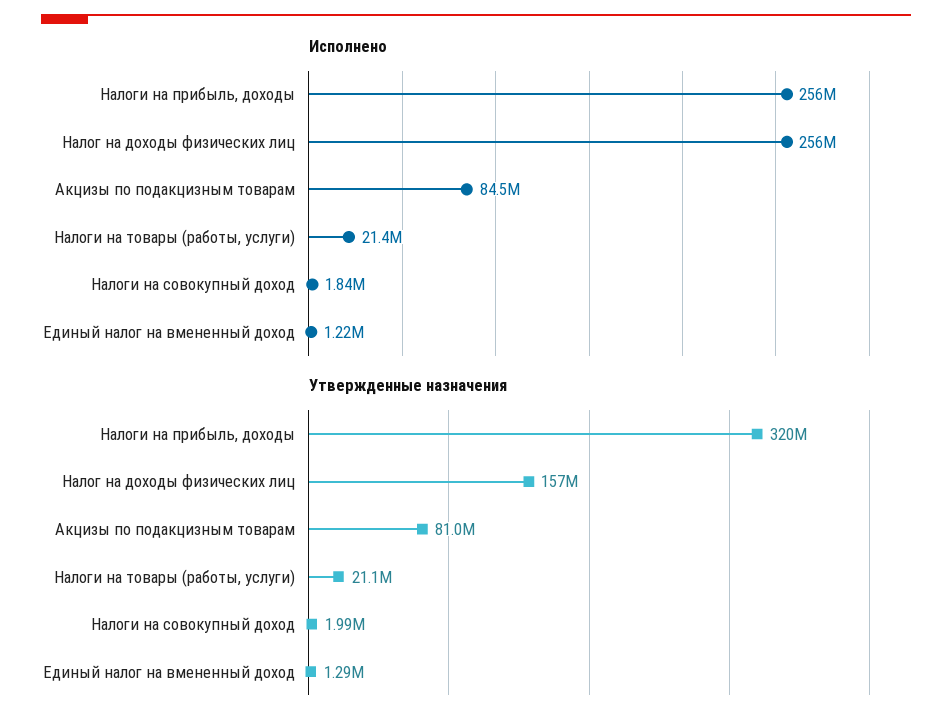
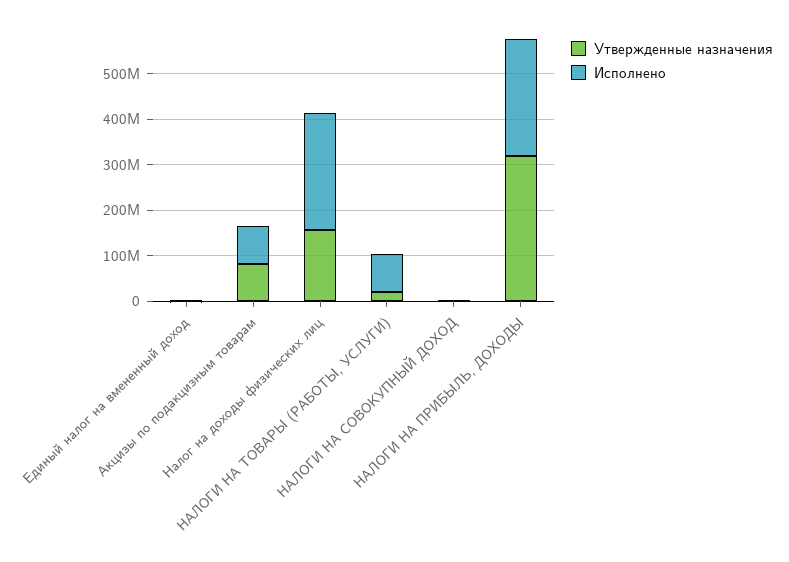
Исполнено, Налоги на товары (работы, услуги): 21400000 -> 80000000

